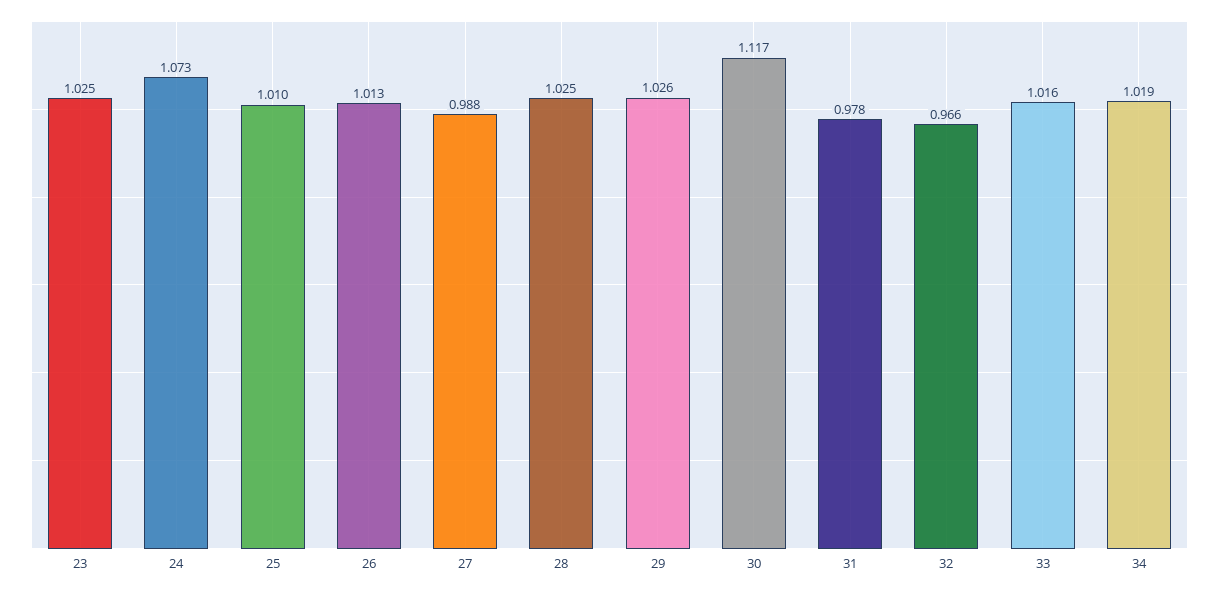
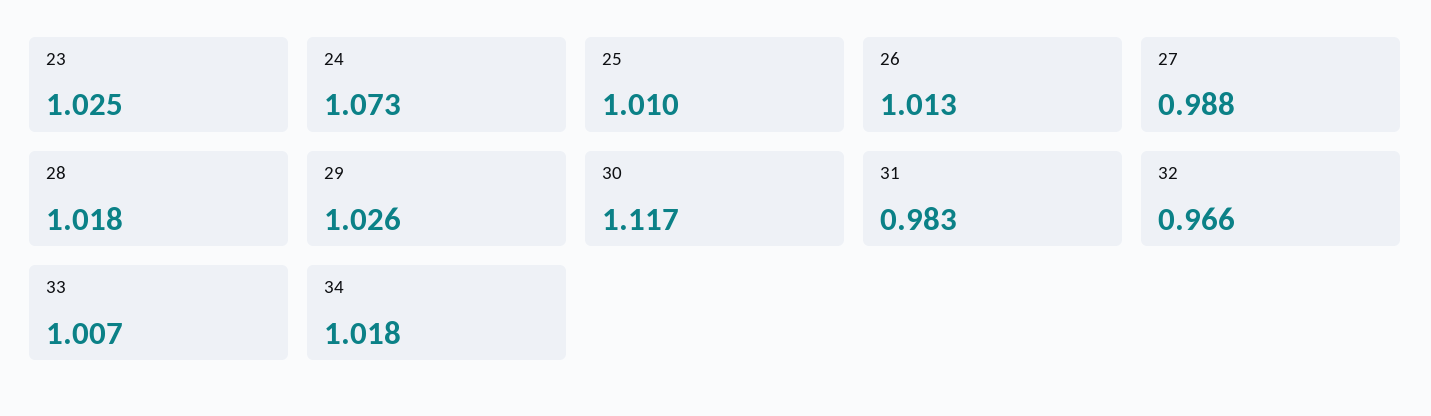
28: 1.025 -> 1.018
31: 0.978 -> 0.983
33: 1.016 -> 1.007
34: 1.019 -> 1.018

